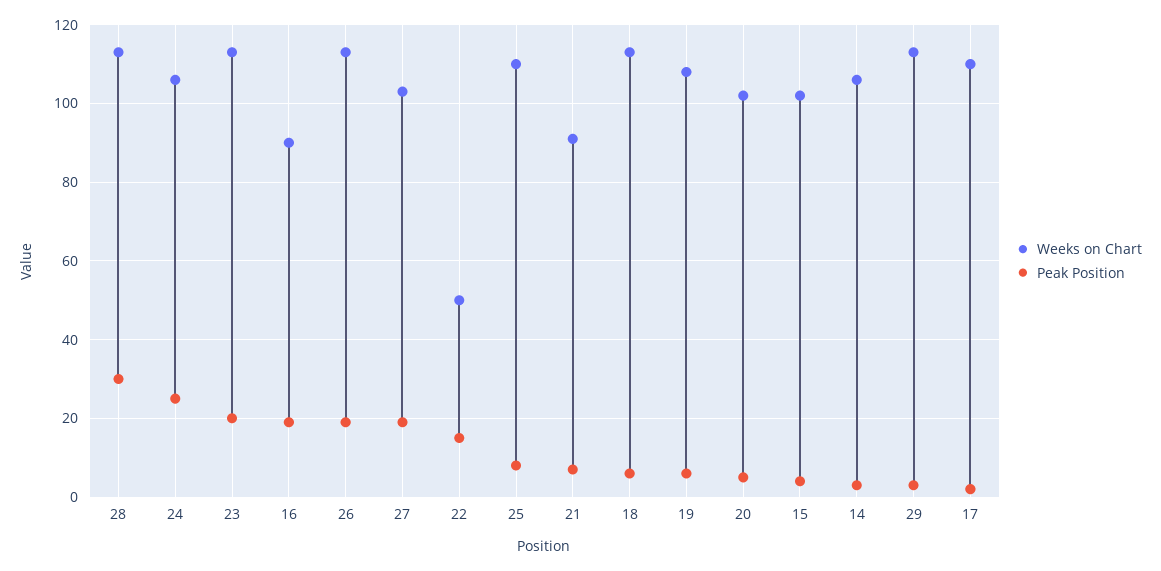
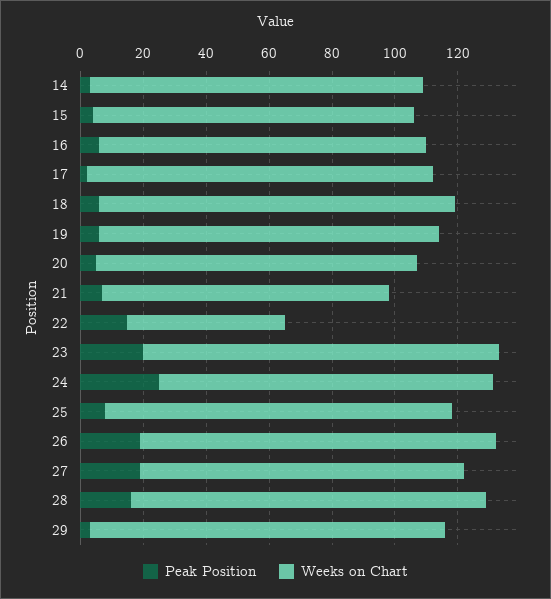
Peak Position, 28: 30 -> 15
Weeks on Chart, 16: 90 -> 105
Peak Position, 16: 20 -> 5

